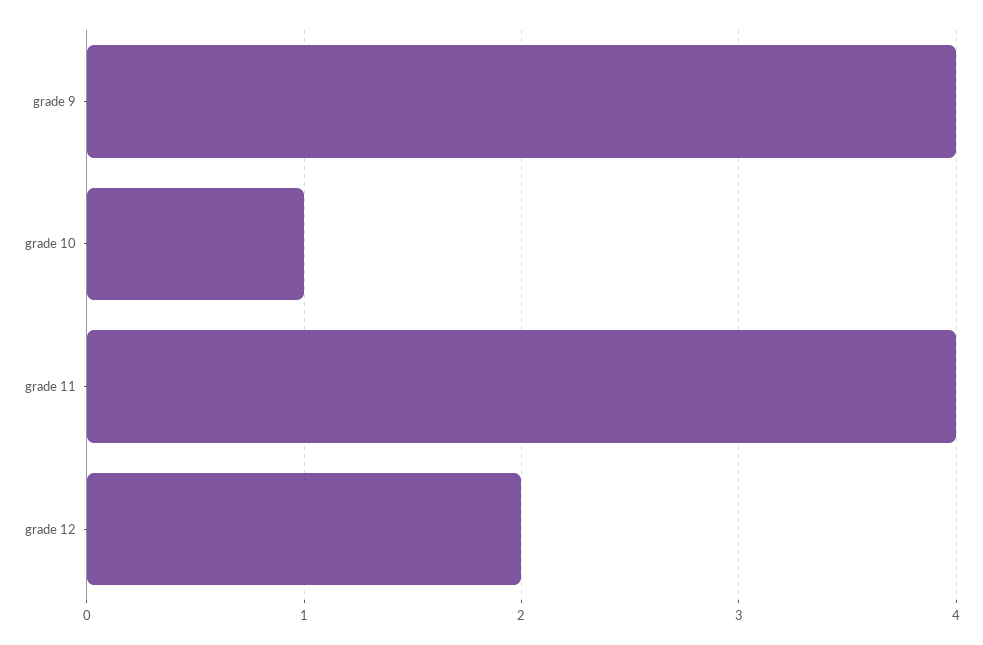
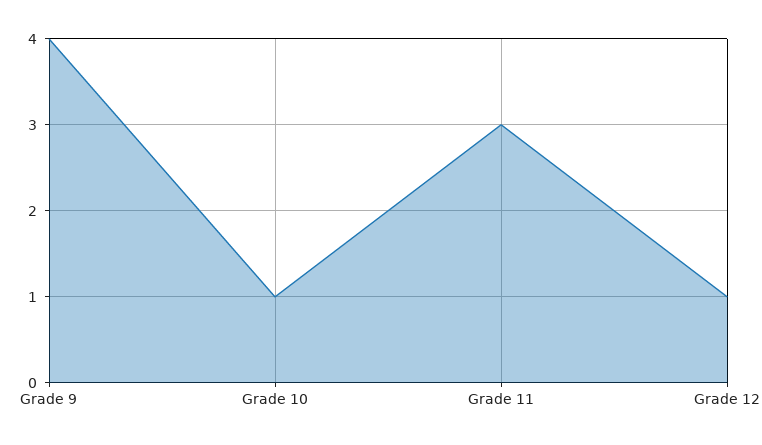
grade 11: 4 -> 3
grade 12: 2 -> 1

